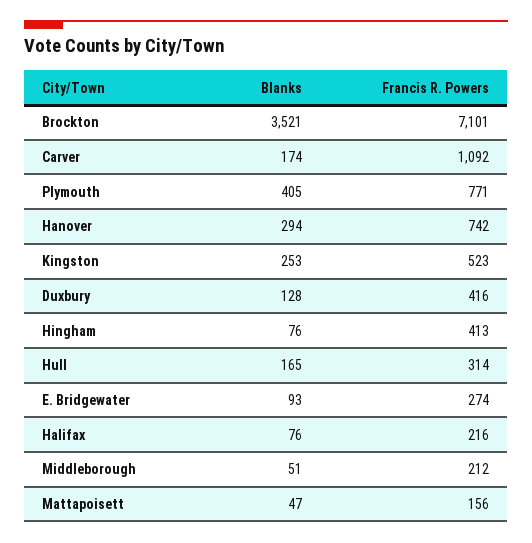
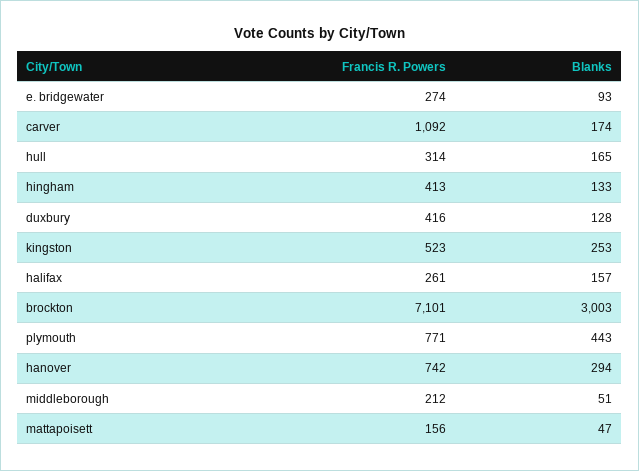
Blanks, Brockton: 3521 -> 3003
Blanks, Plymouth: 405 -> 443
Blanks, Hingham: 76 -> 133
Blanks, Halifax: 76 -> 157
Francis R. Powers, Halifax: 216 -> 261

